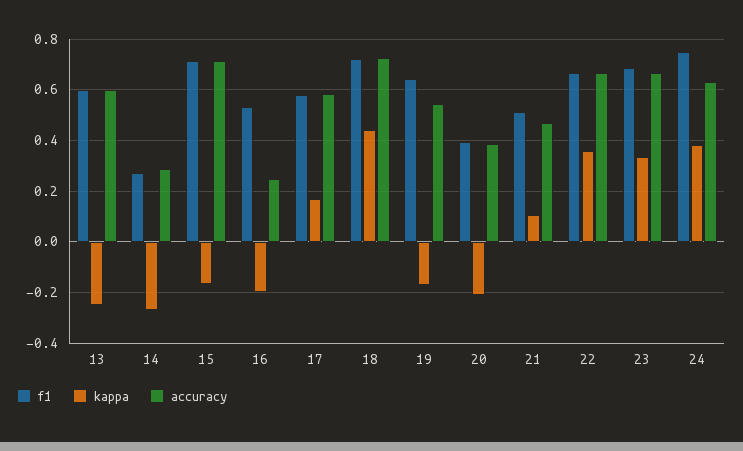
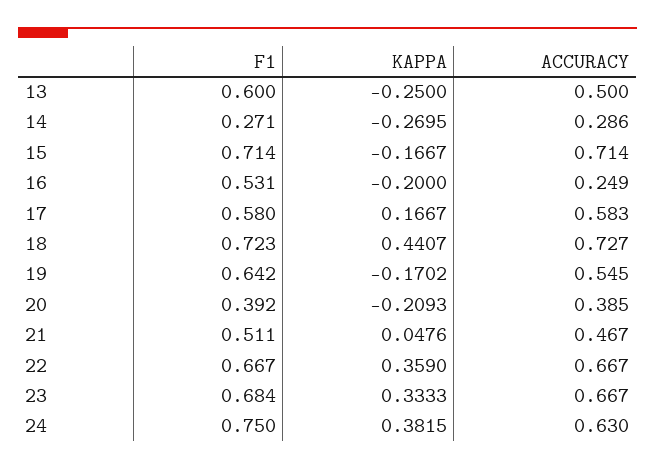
accuracy, 13: 0.6 -> 0.5
kappa, 21: 0.1 -> 0.0476

